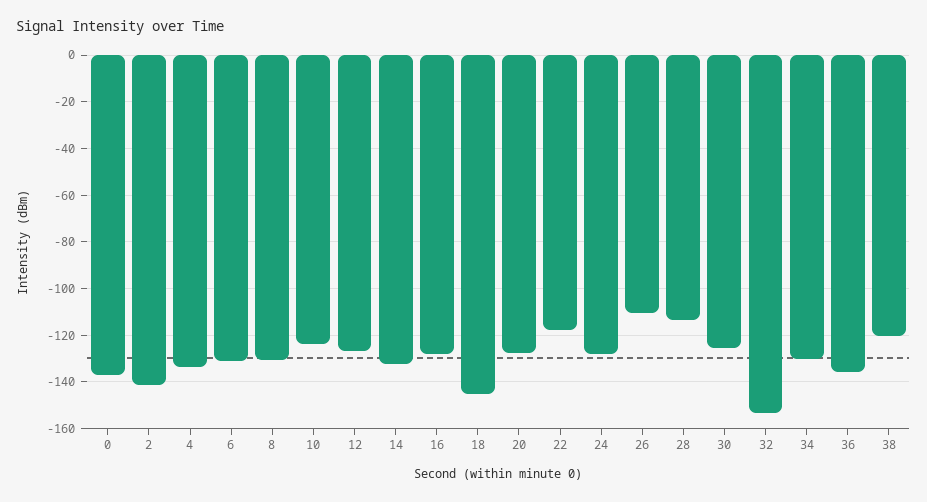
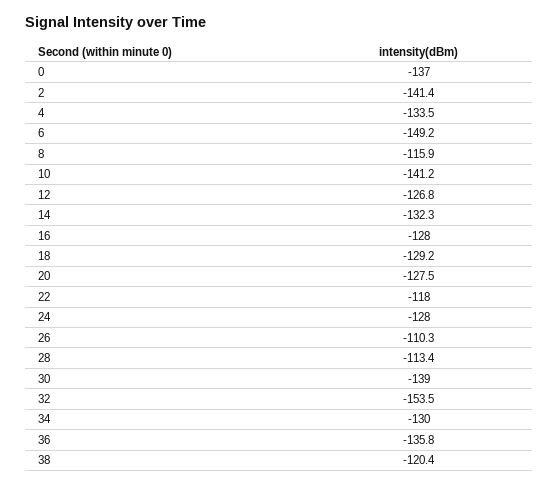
6: -130 -> -149.2
8: -130 -> -115.9
10: -125 -> -141.2
18: -145 -> -129.2
30: -125 -> -139

